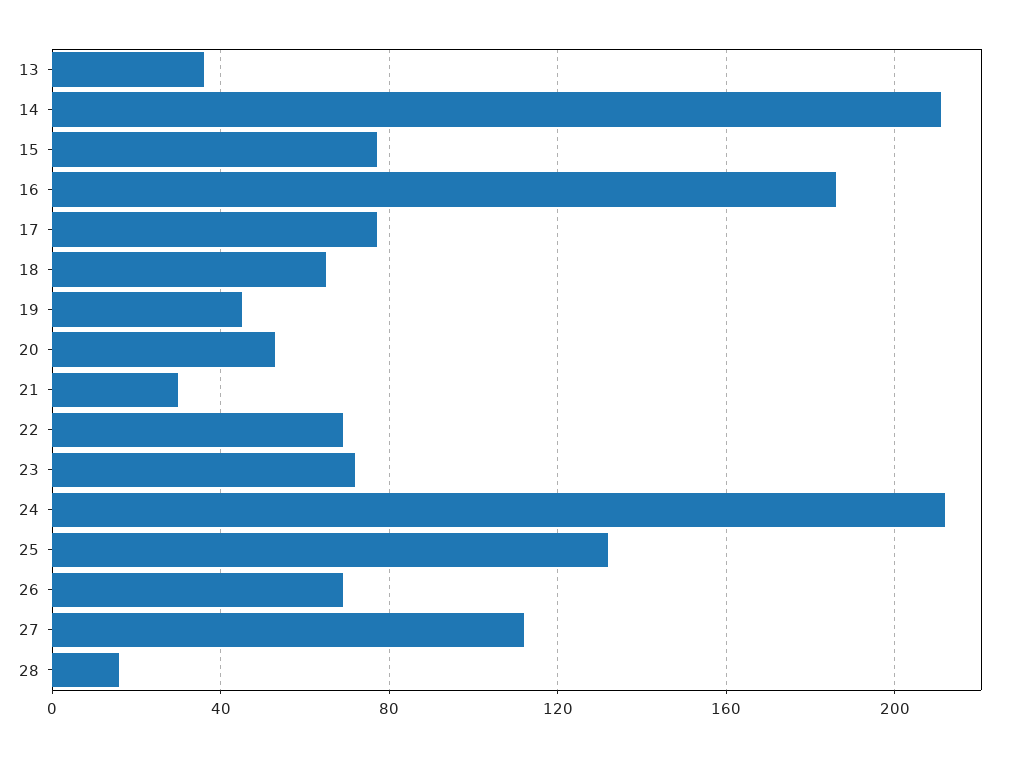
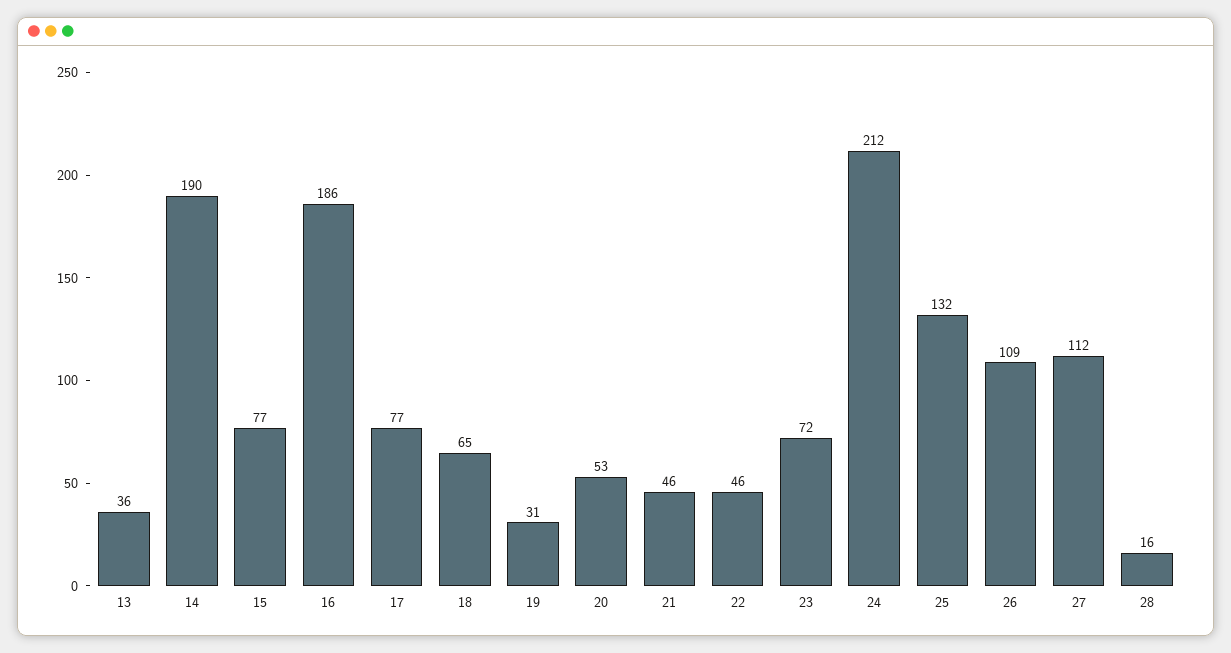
14: 210 -> 190
19: 45 -> 31
21: 30 -> 46
22: 70 -> 46
26: 70 -> 109

